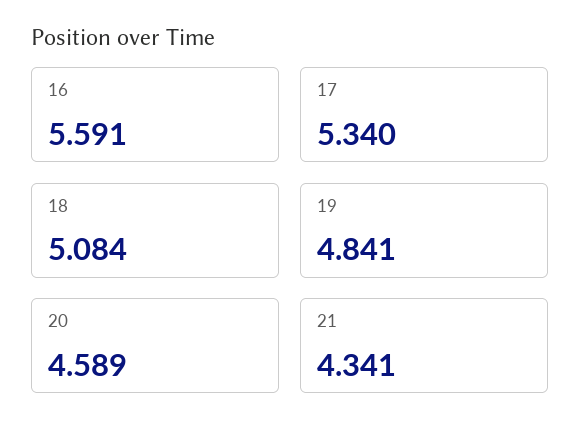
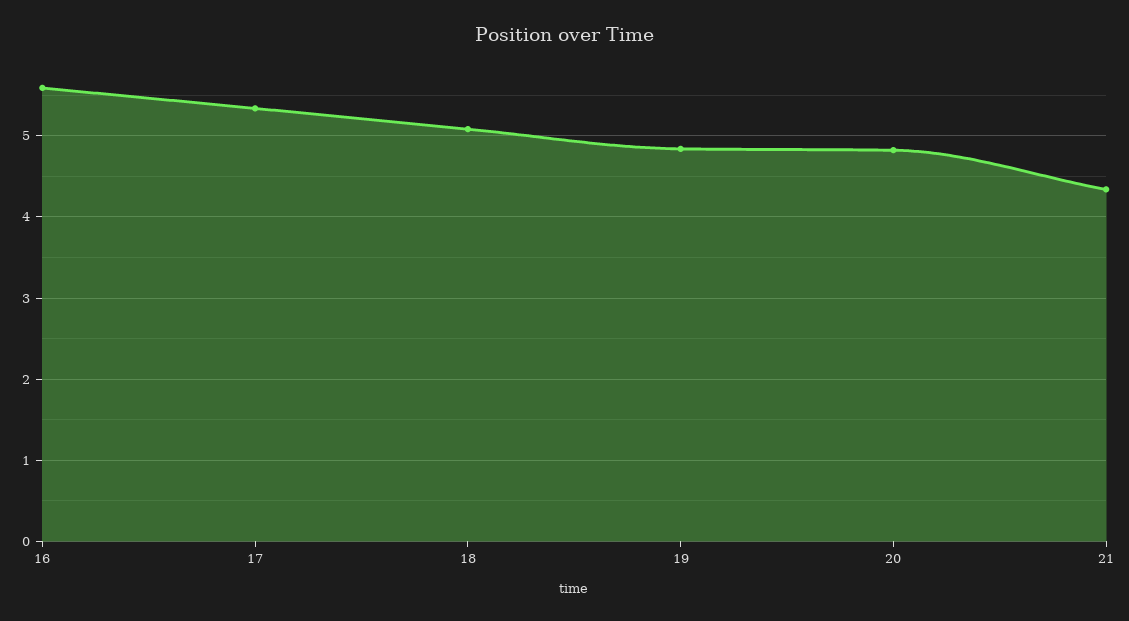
20: 4.589 -> 4.8

